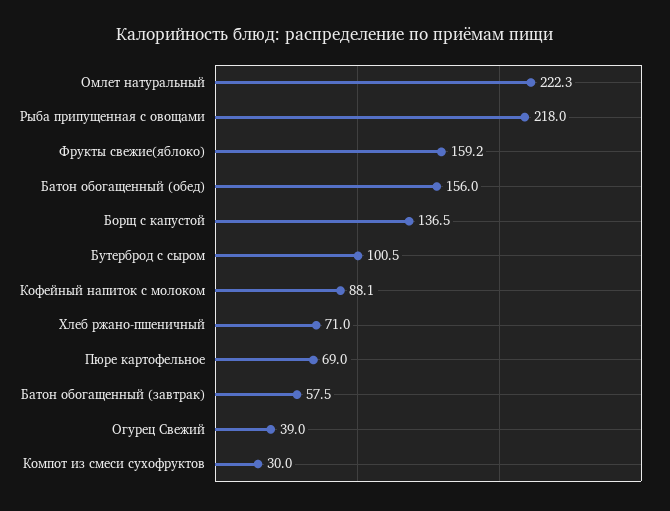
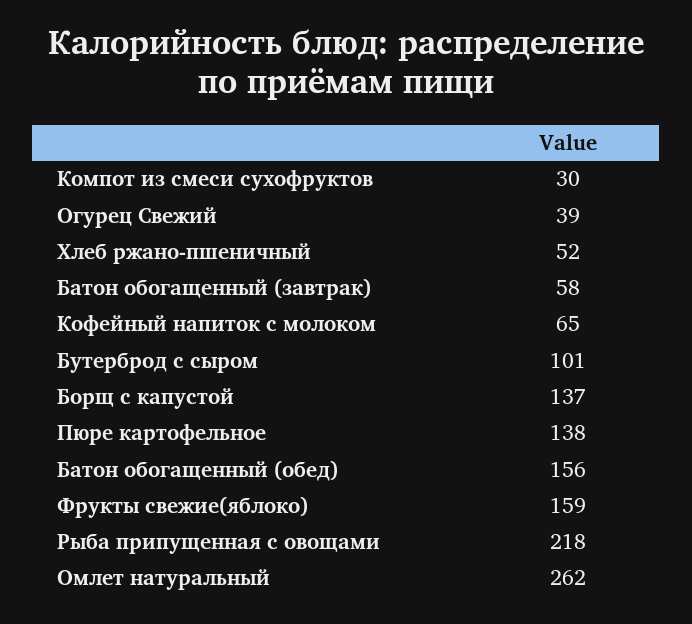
Омлет натуральный: 222.3 -> 262
Кофейный напиток с молоком: 88.1 -> 65
Хлеб ржано-пшеничный: 71 -> 52
Пюре картофельное: 69 -> 138

